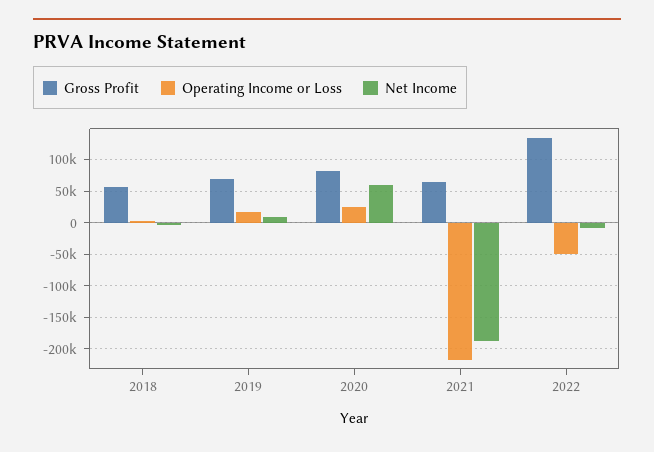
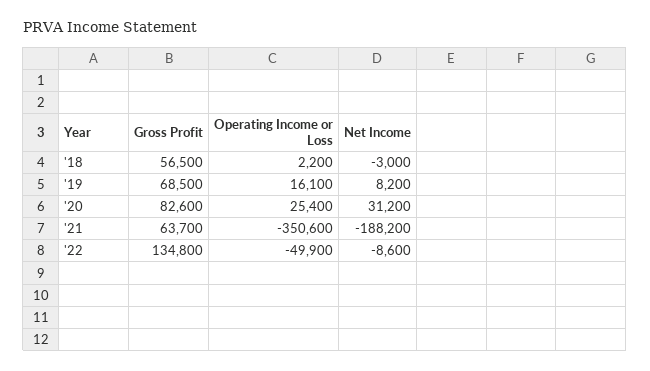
Net Income, 2020: 60000 -> 31200
Operating Income or Loss, 2021: -220000 -> -350600

